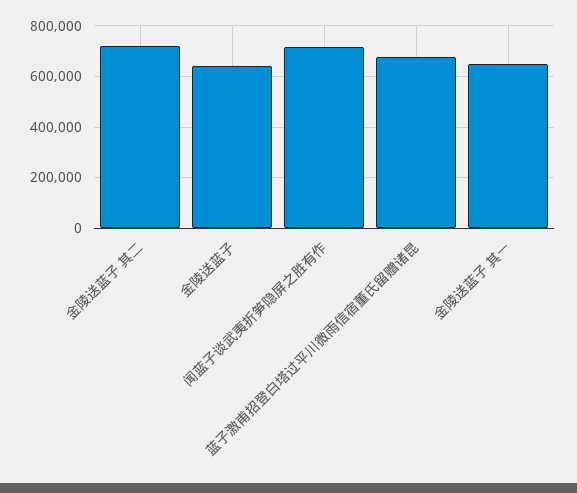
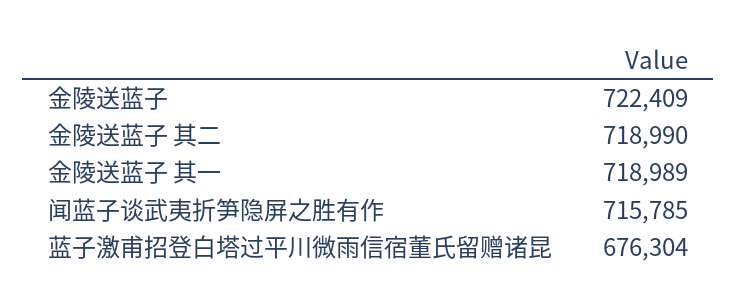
金陵送蓝子: 650000 -> 722409
金陵送蓝子 其一: 650000 -> 718989

